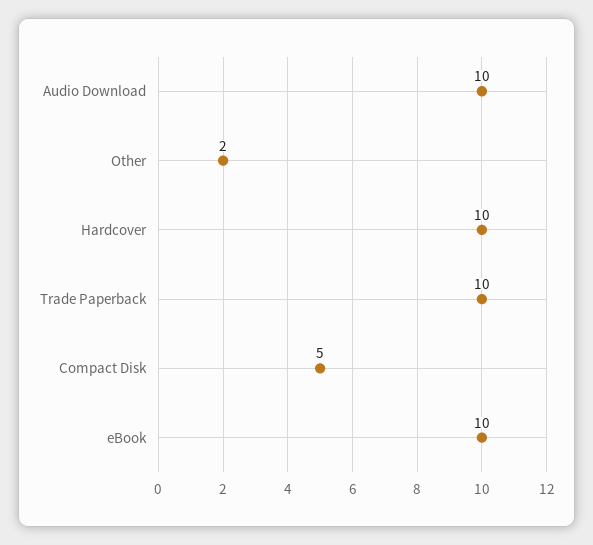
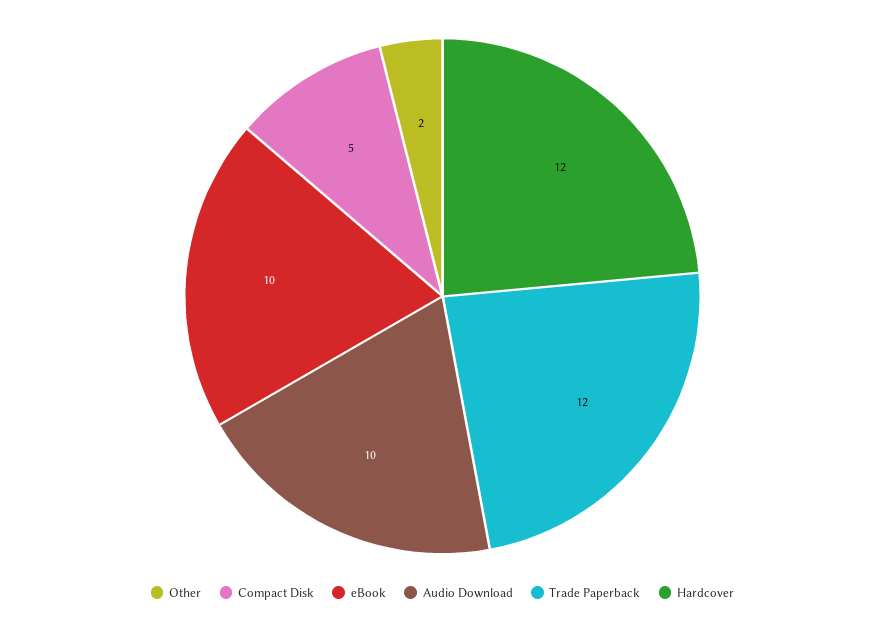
Hardcover: 10 -> 12
Trade Paperback: 10 -> 12

